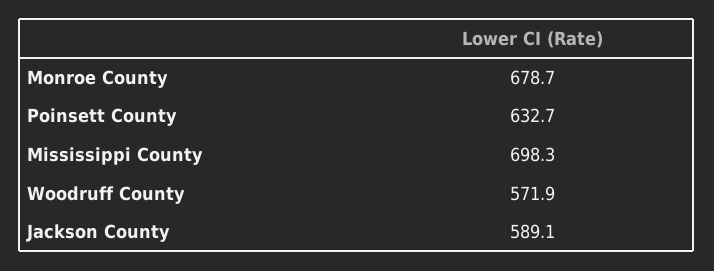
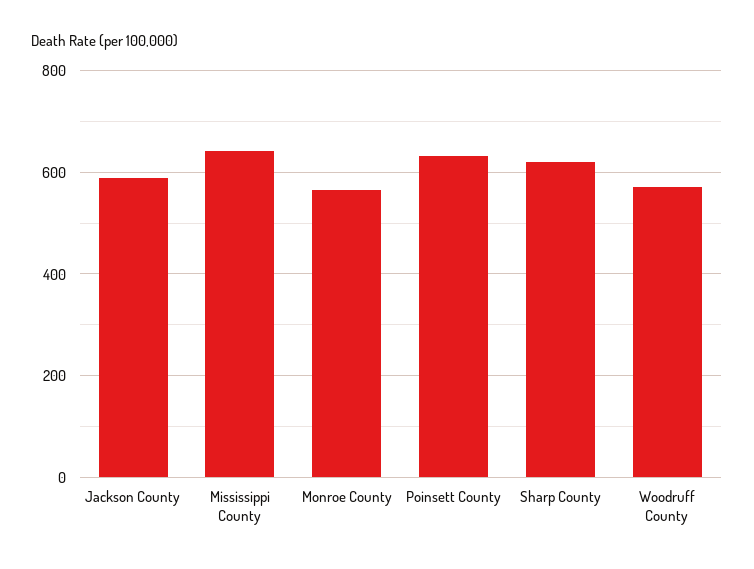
Monroe County: 678.7 -> 560
Mississippi County: 698.3 -> 640
Sharp County: none -> 620

